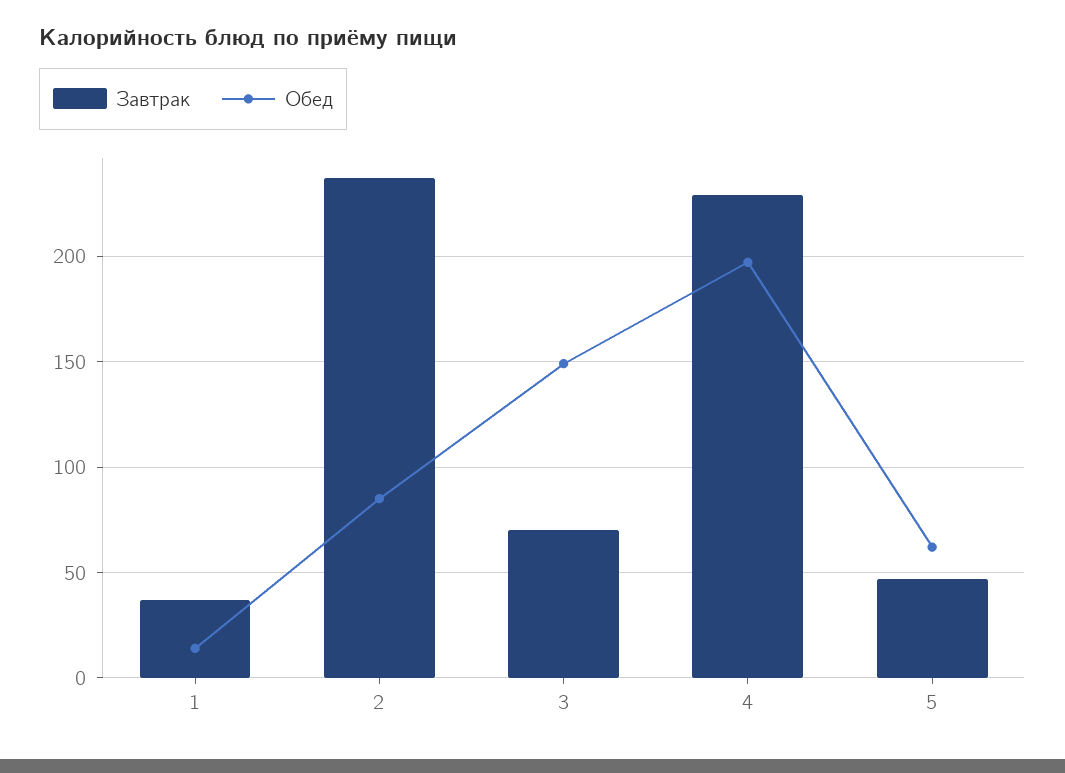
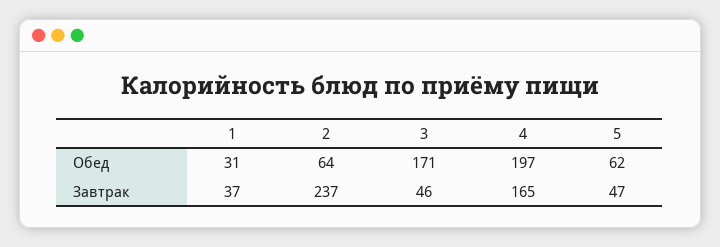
Обед, 1: 15 -> 31
Обед, 2: 85 -> 64
Завтрак, 3: 70 -> 46
Обед, 3: 150 -> 171
Завтрак, 4: 230 -> 165

